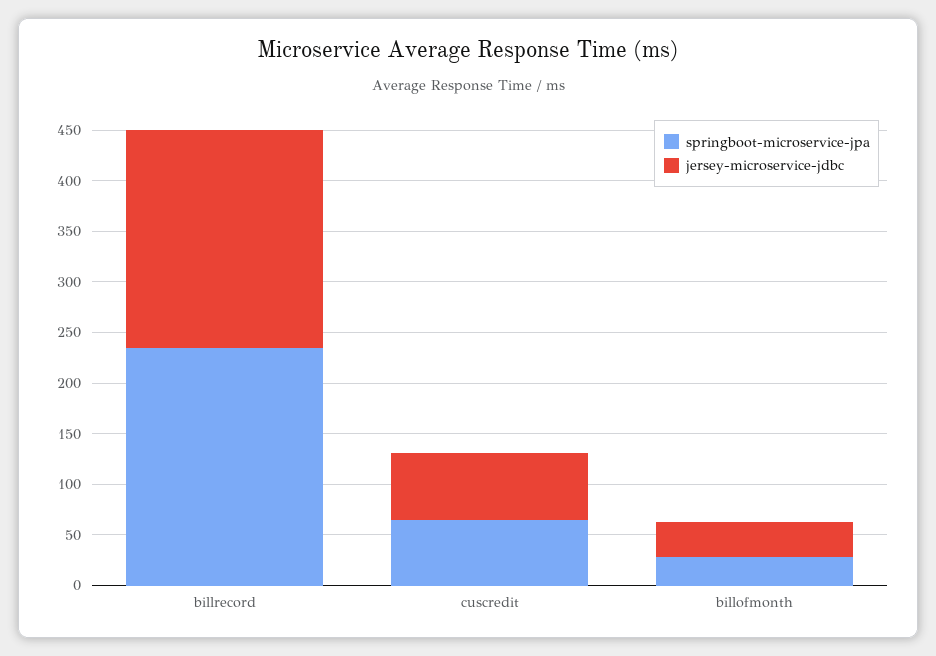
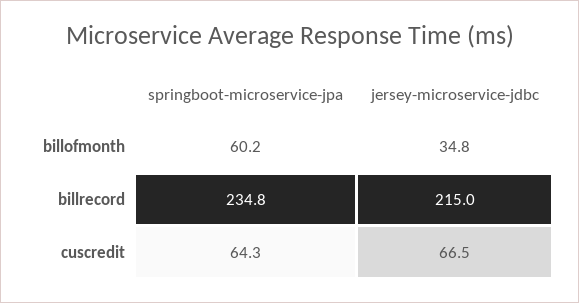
springboot-microservice-jpa, billofmonth: 30 -> 60.2

